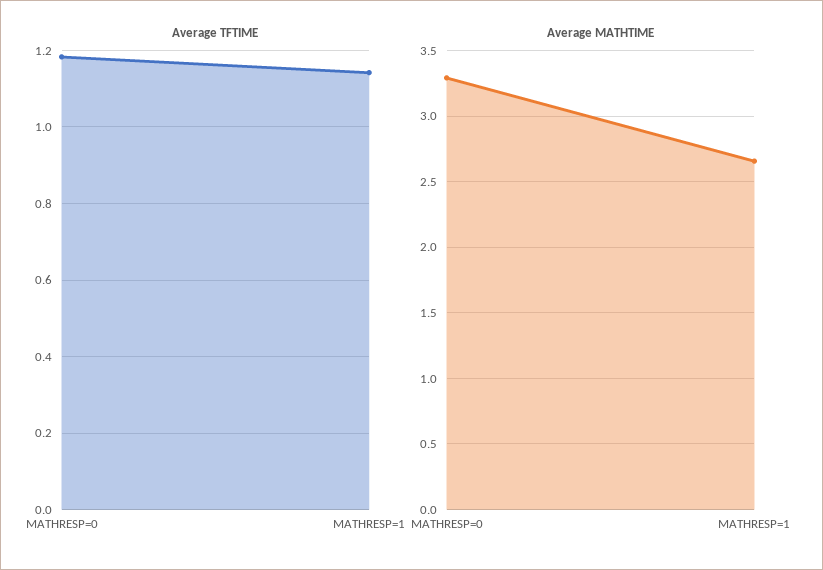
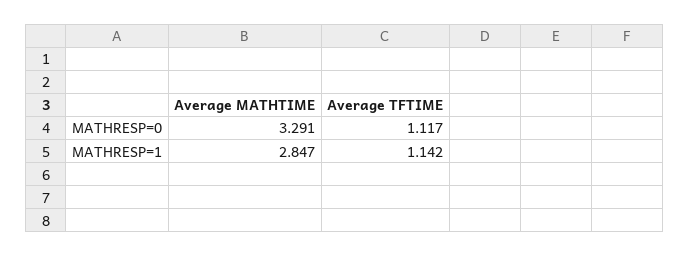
Average TFTIME, MATHRESP=0: 1.18 -> 1.117
Average MATHTIME, MATHRESP=1: 2.65 -> 2.847

